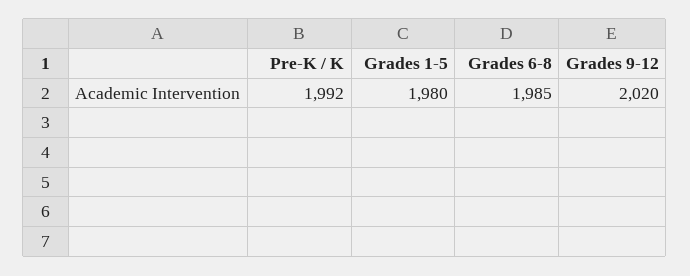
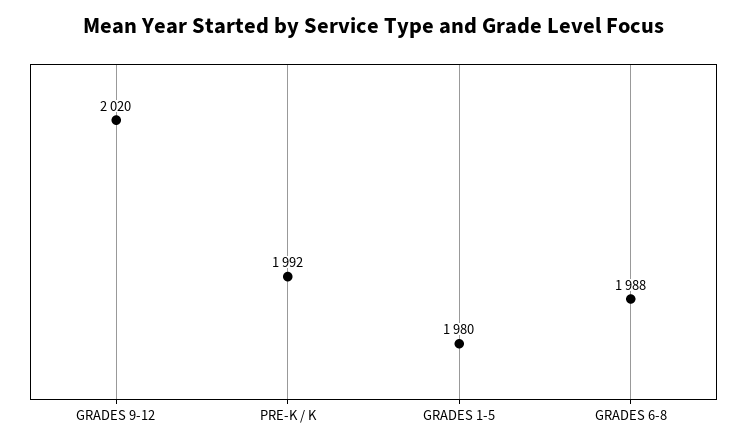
Grades 6-8: 1985 -> 1988

